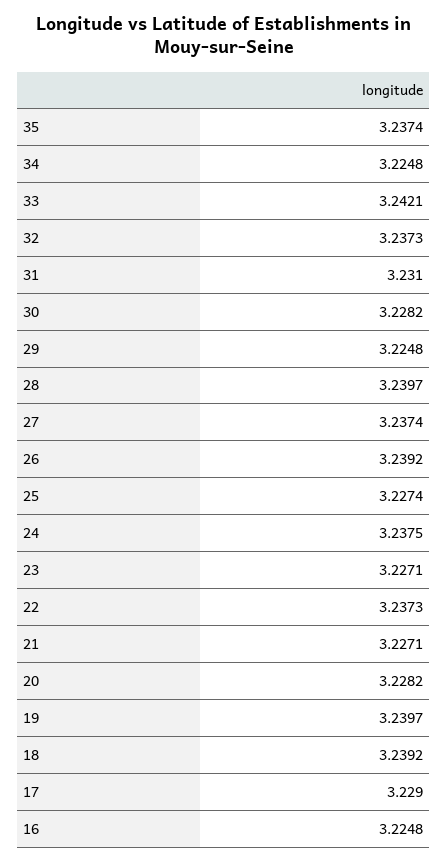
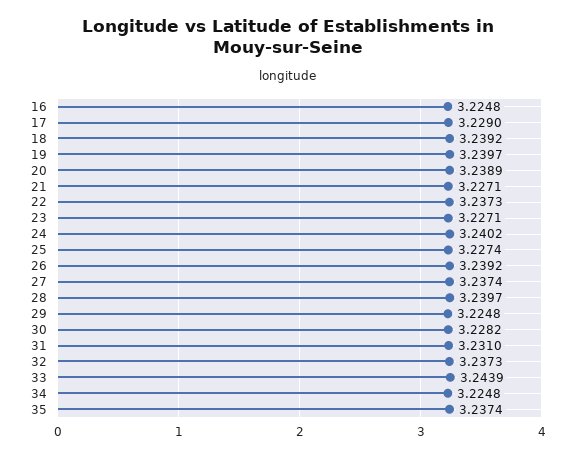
33: 3.2421 -> 3.2439
24: 3.2375 -> 3.2402
20: 3.2282 -> 3.2389

